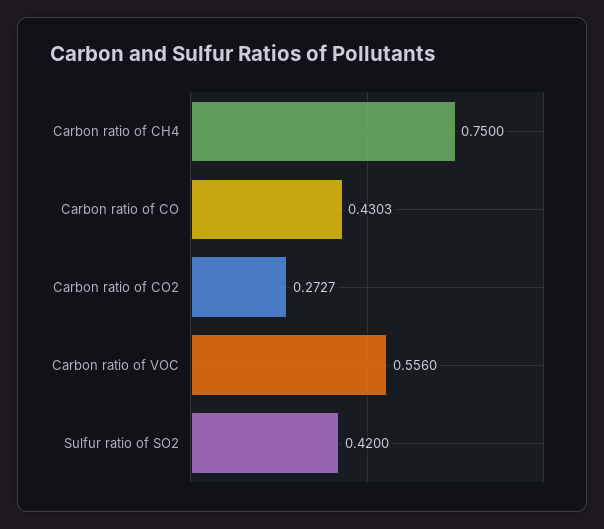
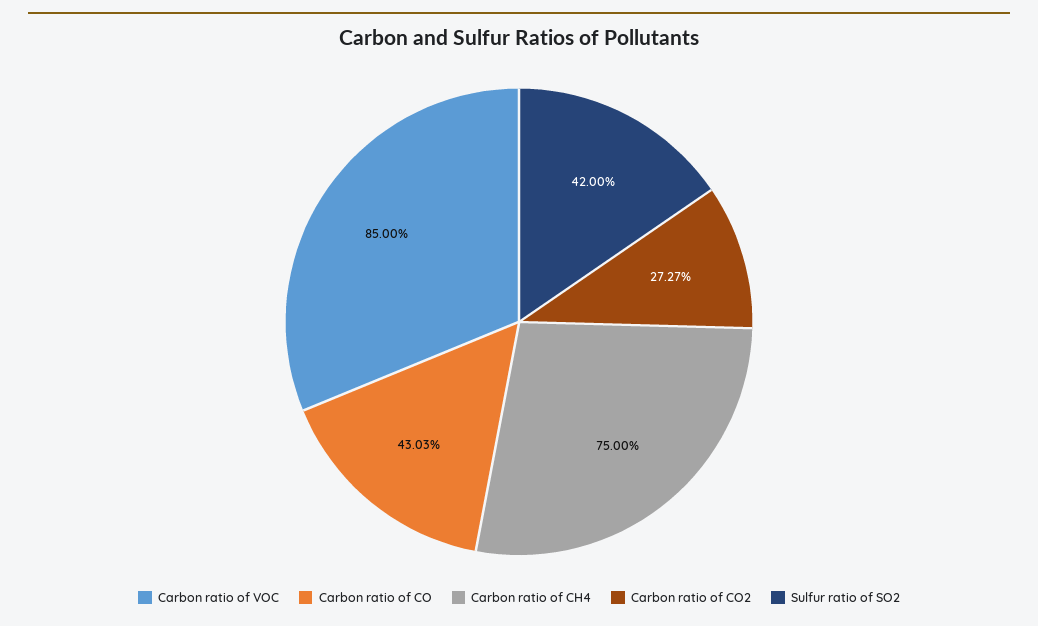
Carbon ratio of VOC: 0.556 -> 0.85

